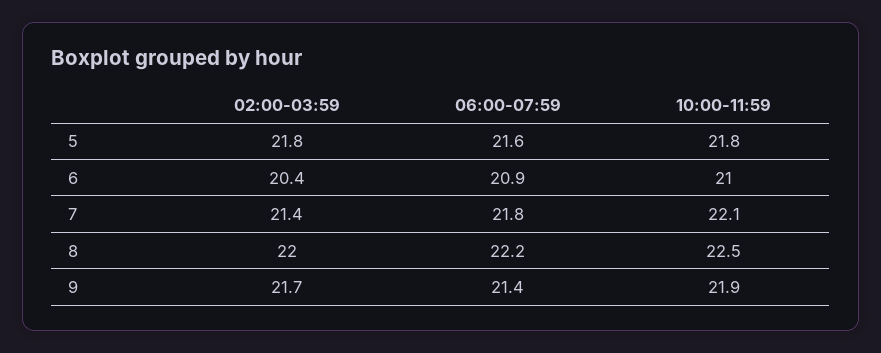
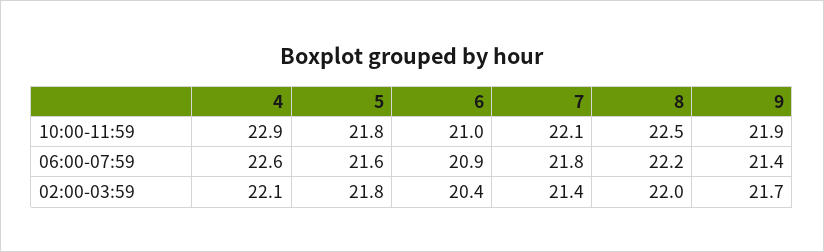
10:00-11:59, 4: none -> 22.9
06:00-07:59, 4: none -> 22.6
02:00-03:59, 4: none -> 22.1

